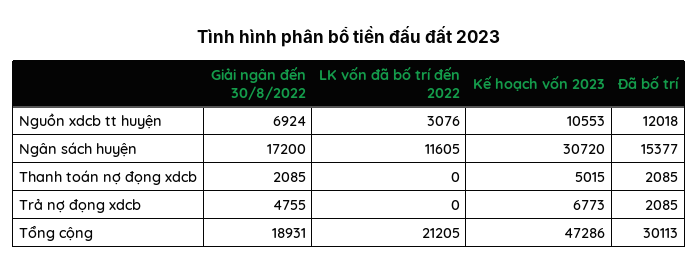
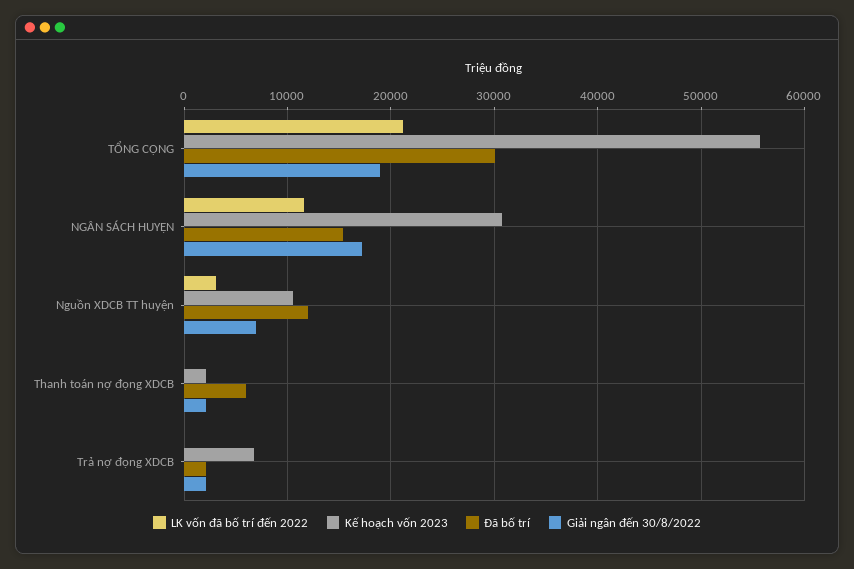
Kế hoạch vốn 2023, Thanh toán nợ đọng xdcb: 5015 -> 2000
Đã bố trí, Thanh toán nợ đọng xdcb: 2085 -> 6000
Giải ngân đến 30/8/2022, Trả nợ đọng xdcb: 4755 -> 2000
Kế hoạch vốn 2023, Tổng cộng: 47286 -> 56000

